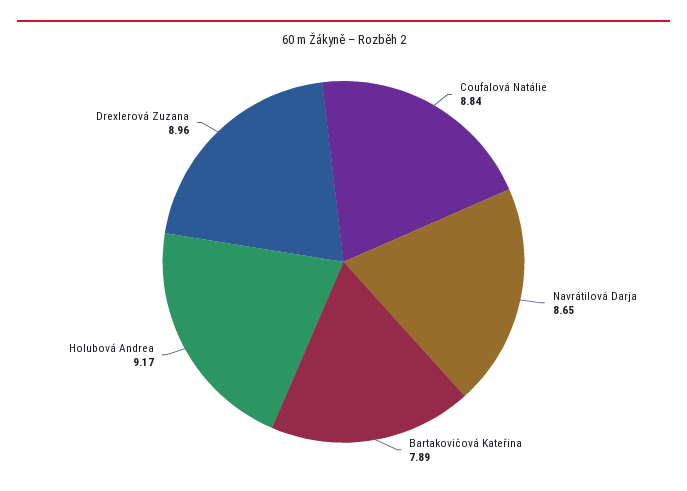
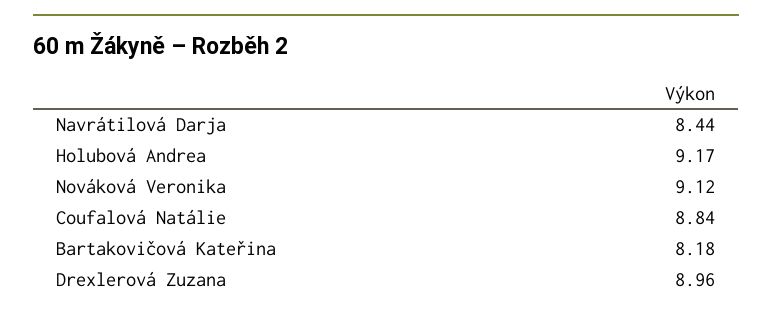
Navrátilová Darja: 8.65 -> 8.44
Bartakovičová Kateřina: 7.89 -> 8.18
Nováková Veronika: none -> 9.12

